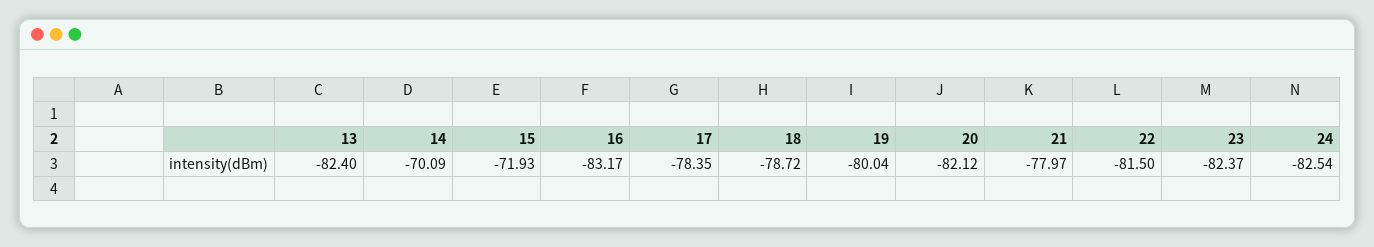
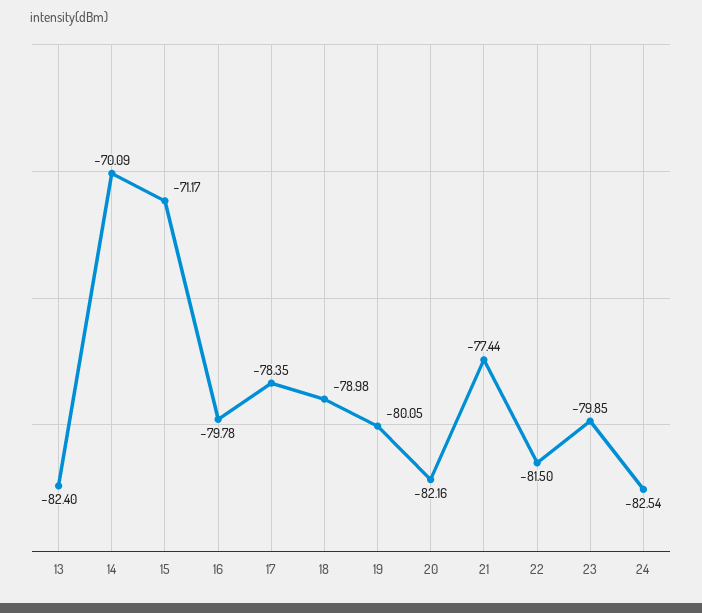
15: -71.93 -> -71.17
16: -83.17 -> -79.78
18: -78.72 -> -78.98
19: -80.04 -> -80.05
20: -82.12 -> -82.16
21: -77.97 -> -77.44
23: -82.37 -> -79.85

